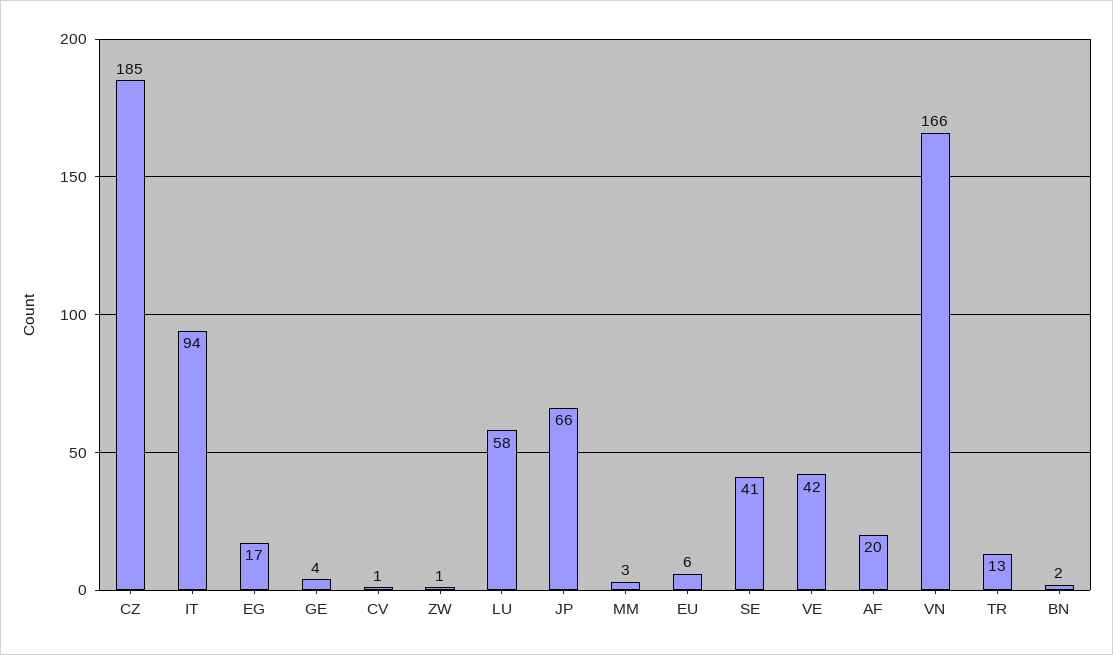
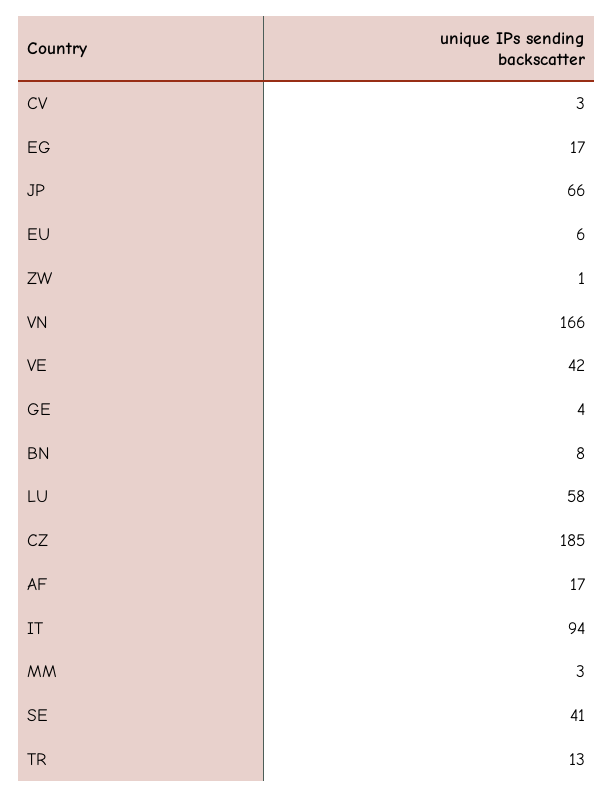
CV: 1 -> 3
AF: 20 -> 17
BN: 2 -> 8

